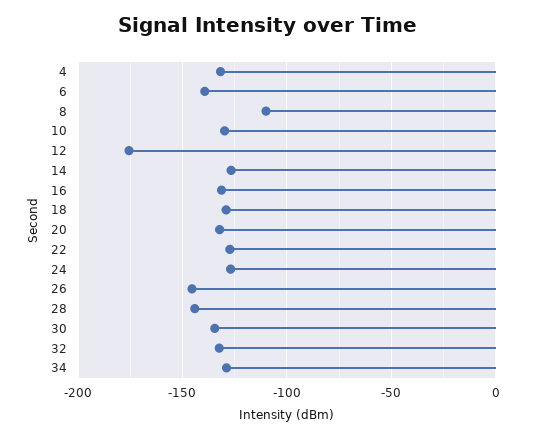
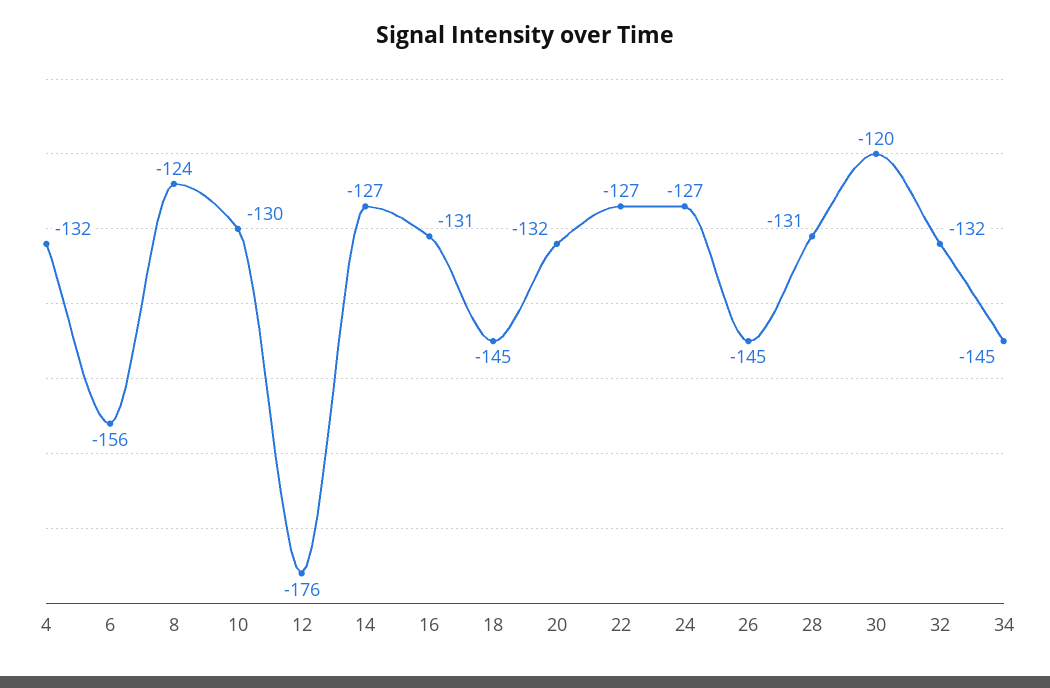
6: -140 -> -156
8: -110 -> -124
18: -130 -> -145
28: -145 -> -131
30: -135 -> -120
34: -130 -> -145

